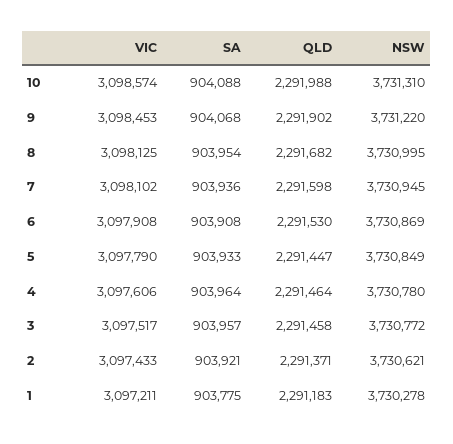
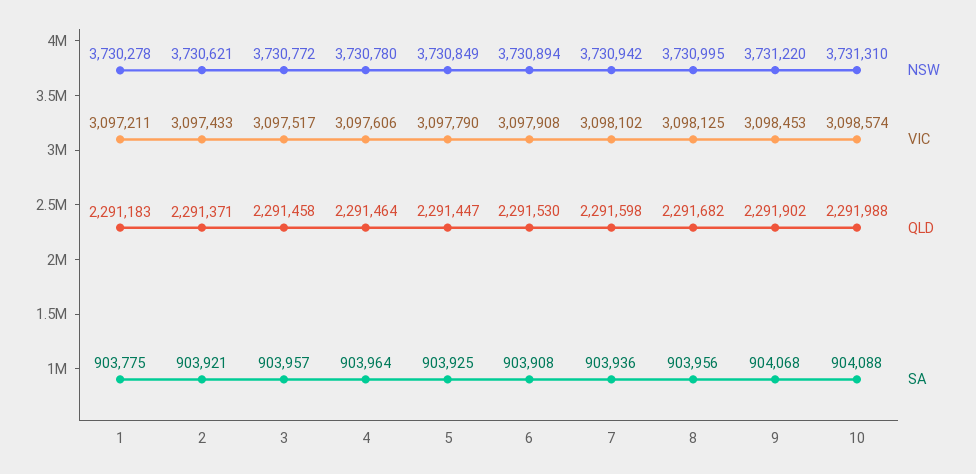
SA, 8: 903954 -> 903956
NSW, 7: 3730945 -> 3730942
NSW, 6: 3730869 -> 3730894
SA, 5: 903933 -> 903925

